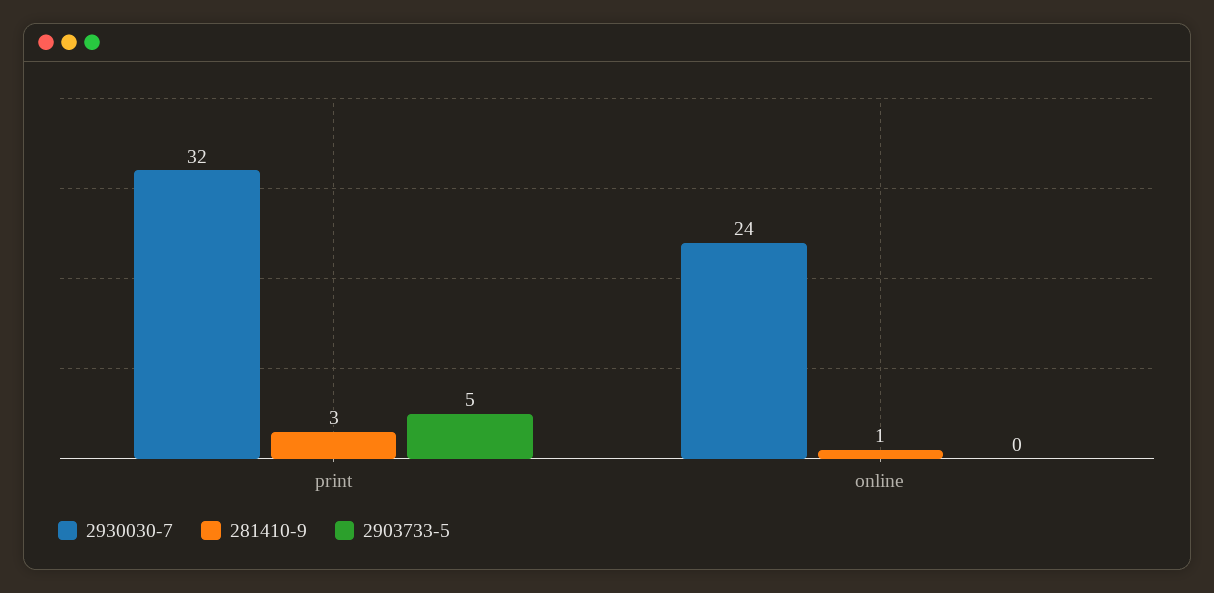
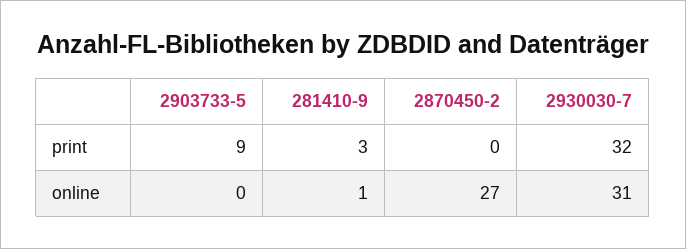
2903733-5, print: 5 -> 9
2930030-7, online: 24 -> 31
2870450-2, print: none -> 0
2870450-2, online: none -> 27

